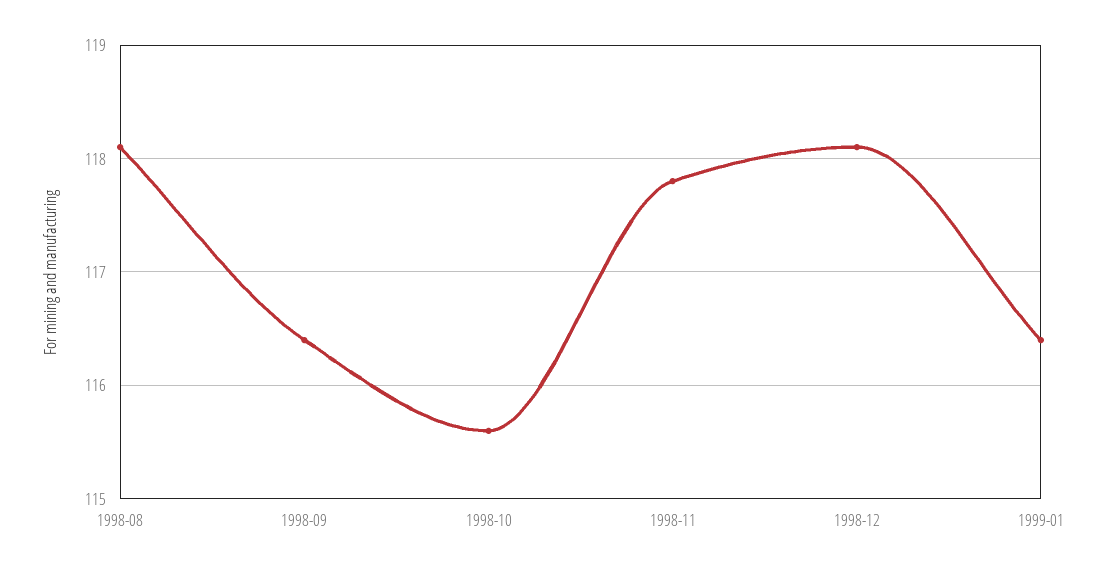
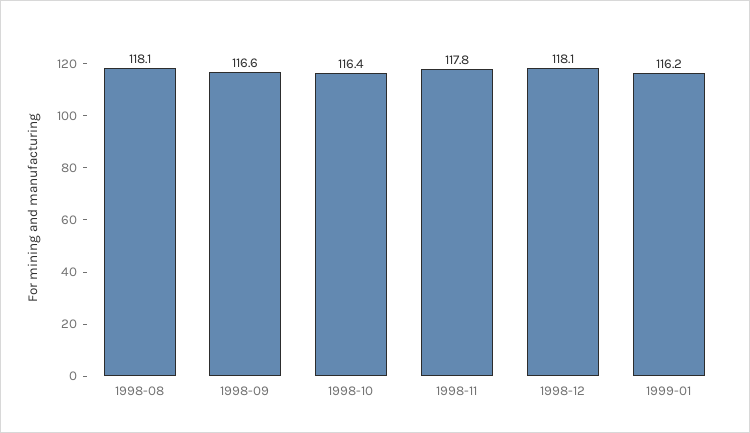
1998-09: 116.4 -> 116.6
1998-10: 115.6 -> 116.4
1999-01: 116.4 -> 116.2

